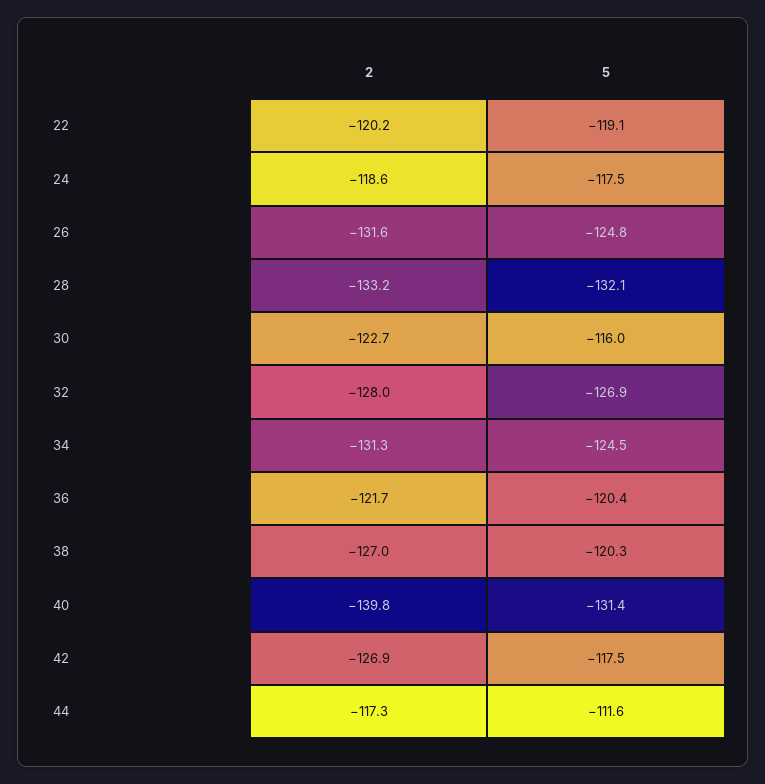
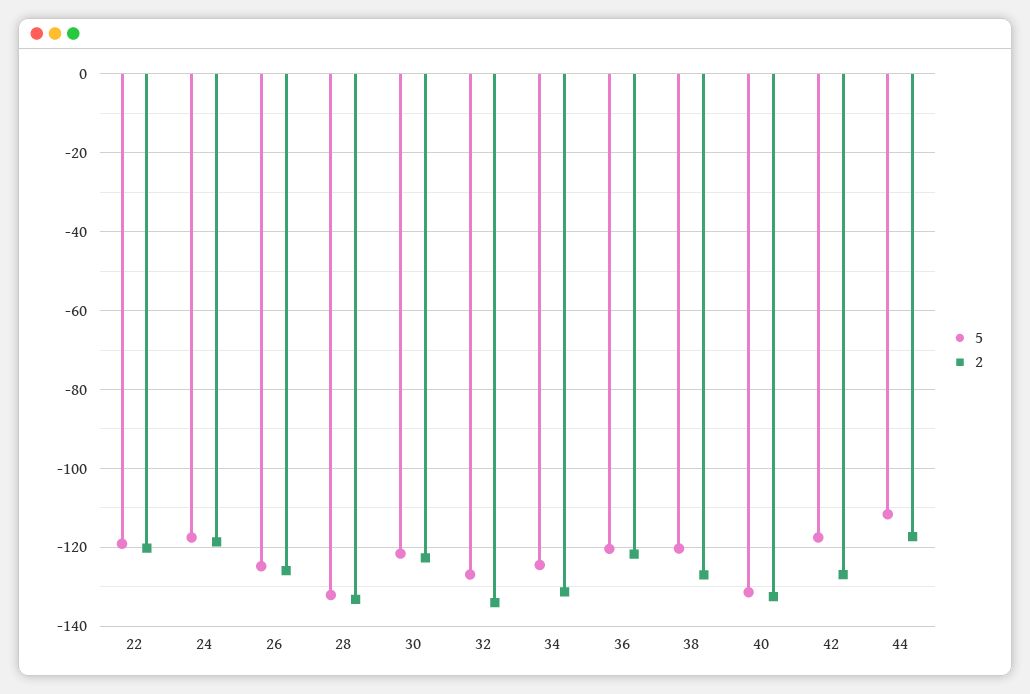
2, 26: -131.6 -> -126
5, 30: -116 -> -122
2, 32: -128 -> -134
2, 40: -139.8 -> -132

